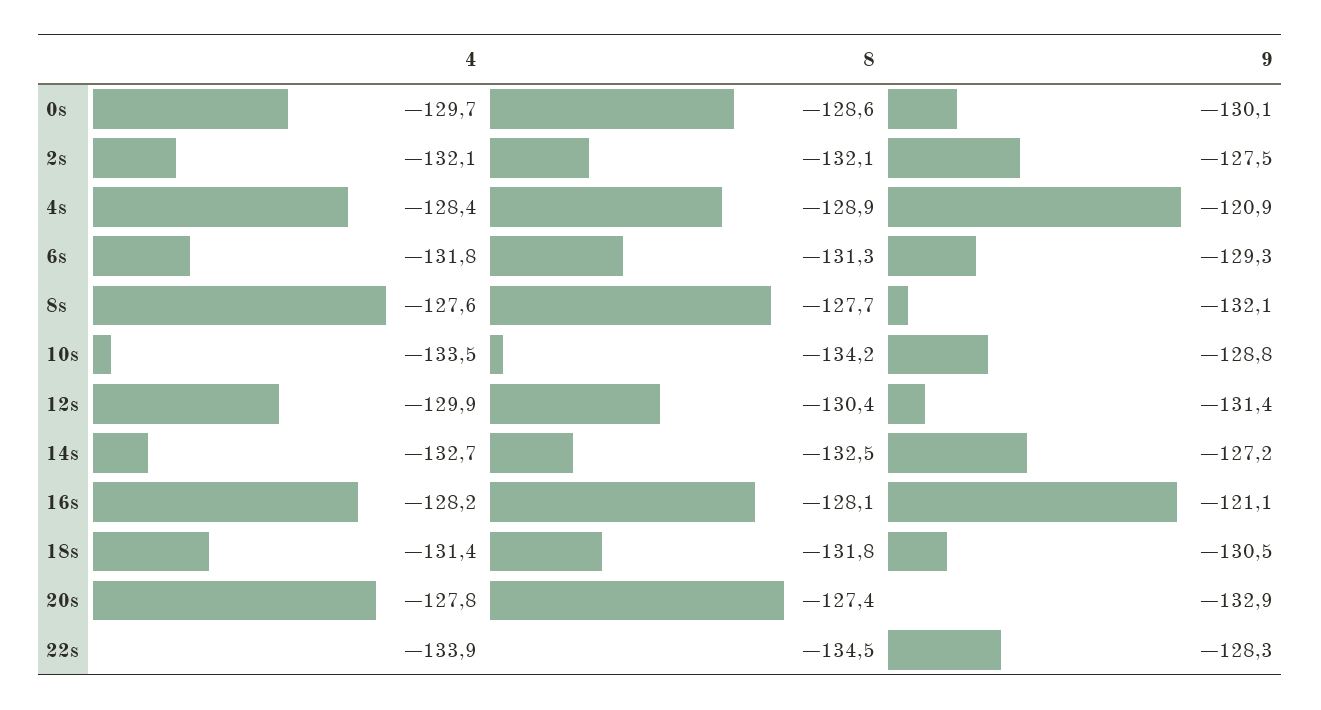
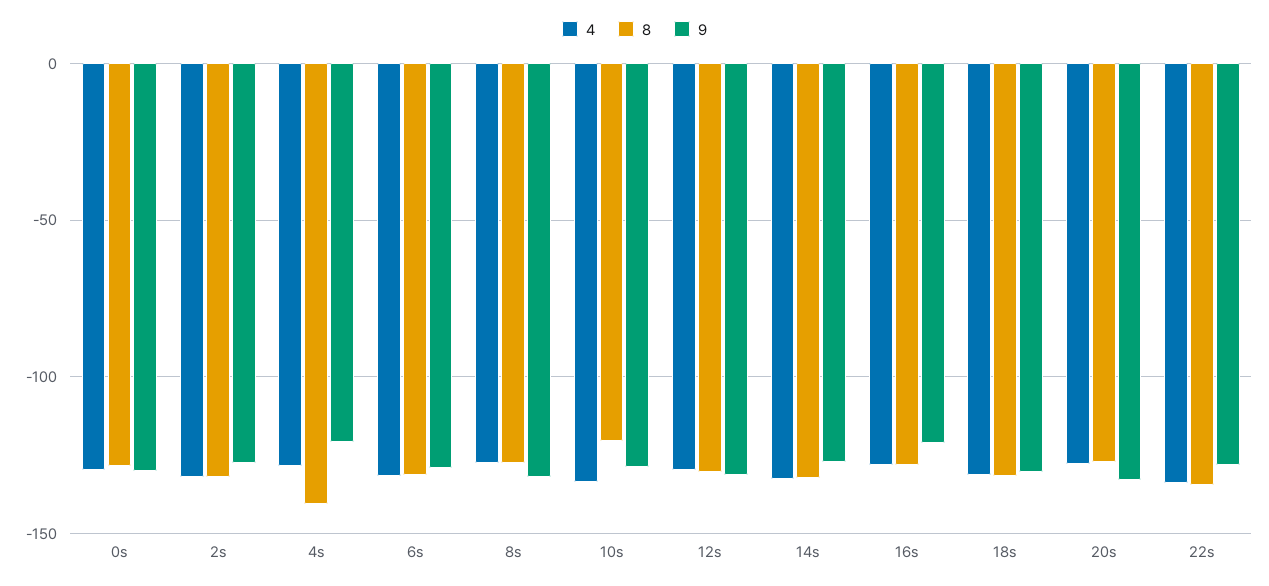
8, 4s: -128.9 -> -140
8, 10s: -134.2 -> -120

